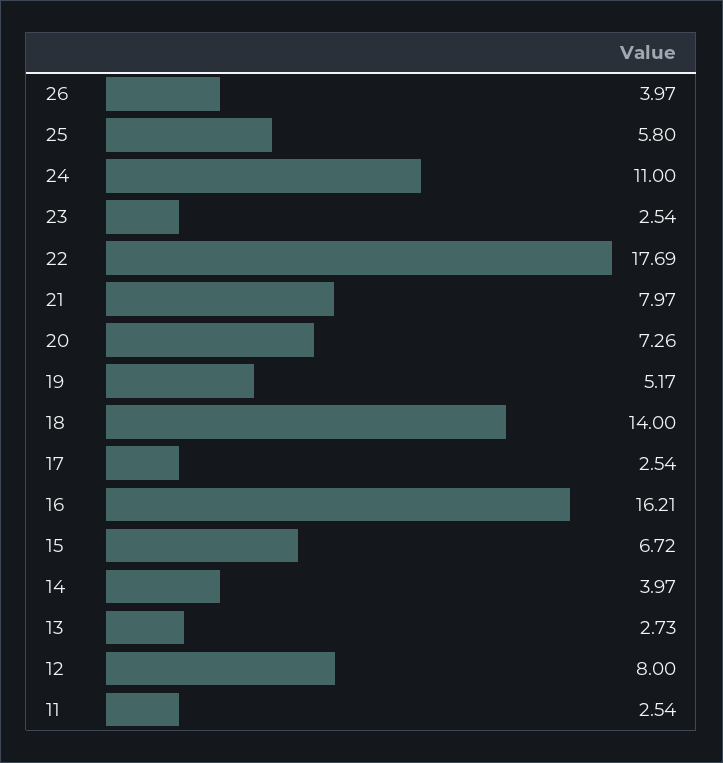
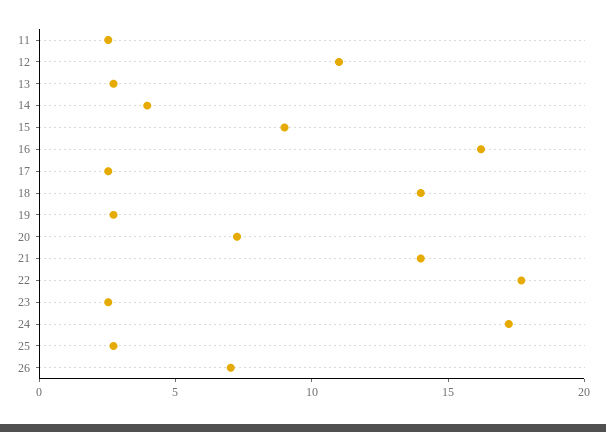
26: 3.97 -> 7
25: 5.8 -> 3
24: 11 -> 17
21: 7.97 -> 14
19: 5.17 -> 3
15: 6.72 -> 9
12: 8 -> 11

